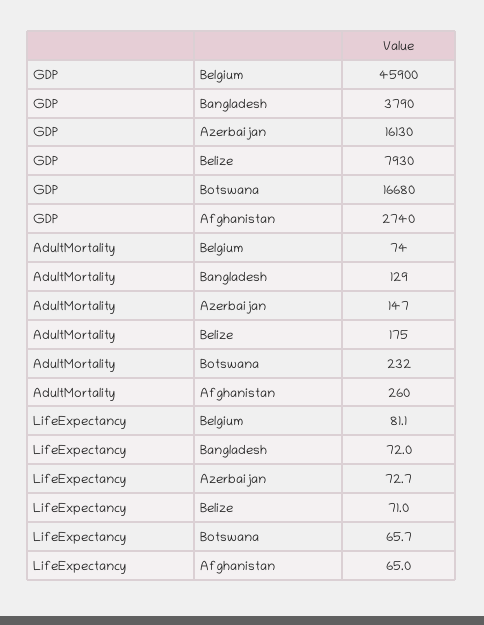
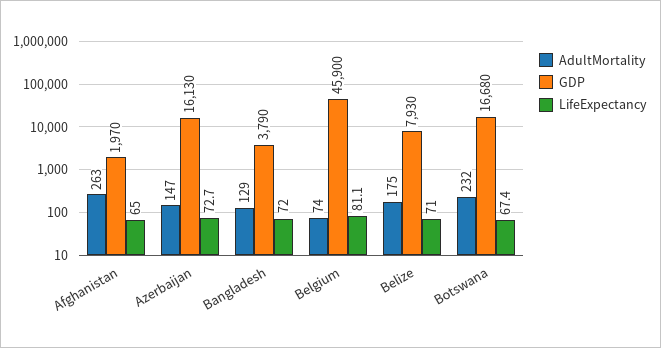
GDP, Afghanistan: 2740 -> 1970
AdultMortality, Afghanistan: 260 -> 263
LifeExpectancy, Botswana: 65.7 -> 67.4

